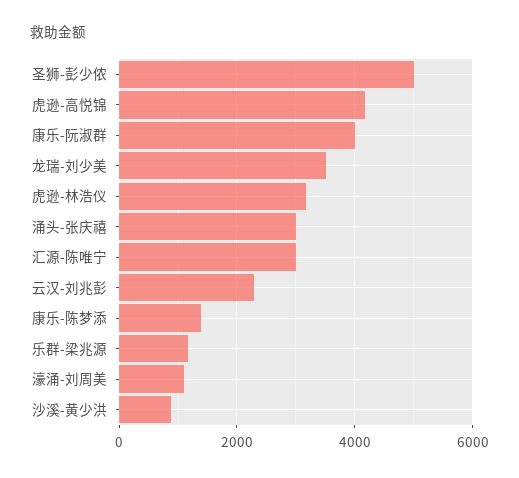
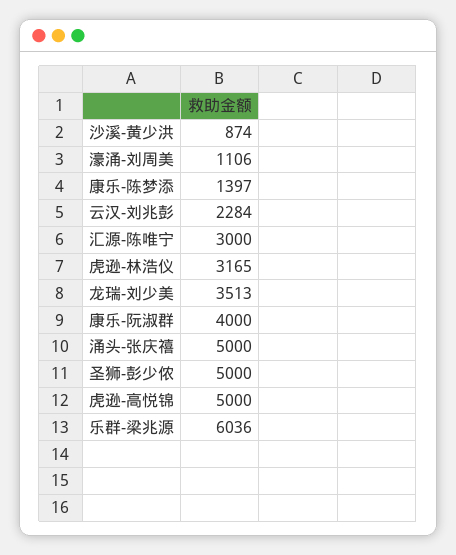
虎逊-高悦锦: 4200 -> 5000
涌头-张庆禧: 3000 -> 5000
乐群-梁兆源: 1200 -> 6036

